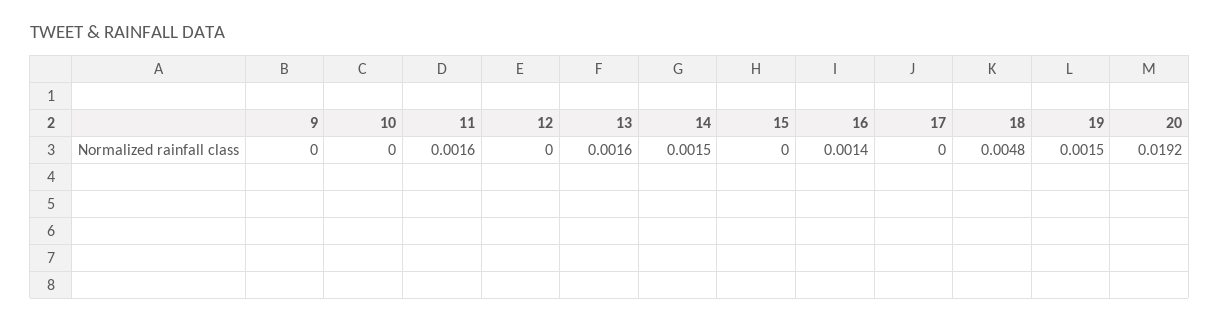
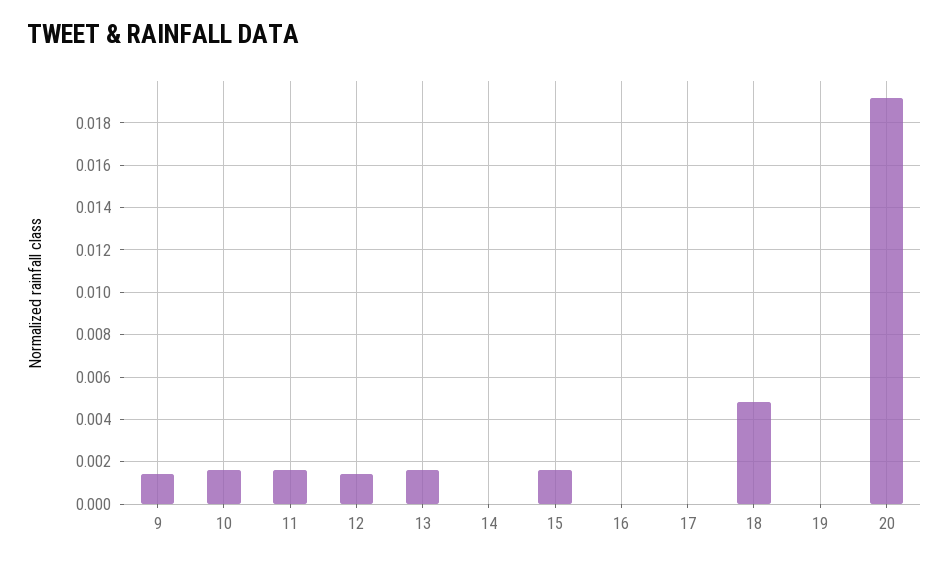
9: 0 -> 0.0015
10: 0 -> 0.0015
12: 0 -> 0.0015
14: 0.0015 -> 0
15: 0 -> 0.0015
16: 0.0014 -> 0
19: 0.0015 -> 0

